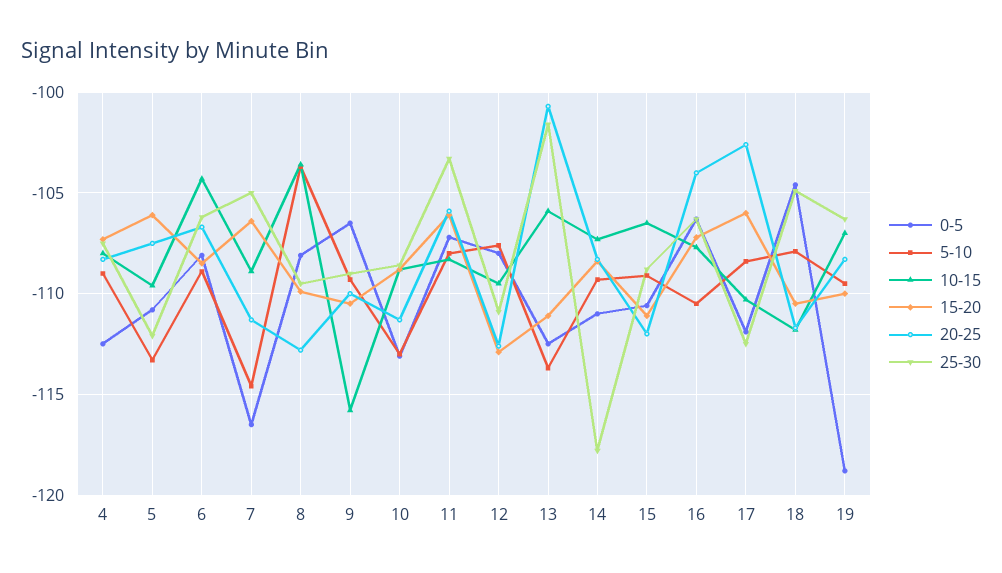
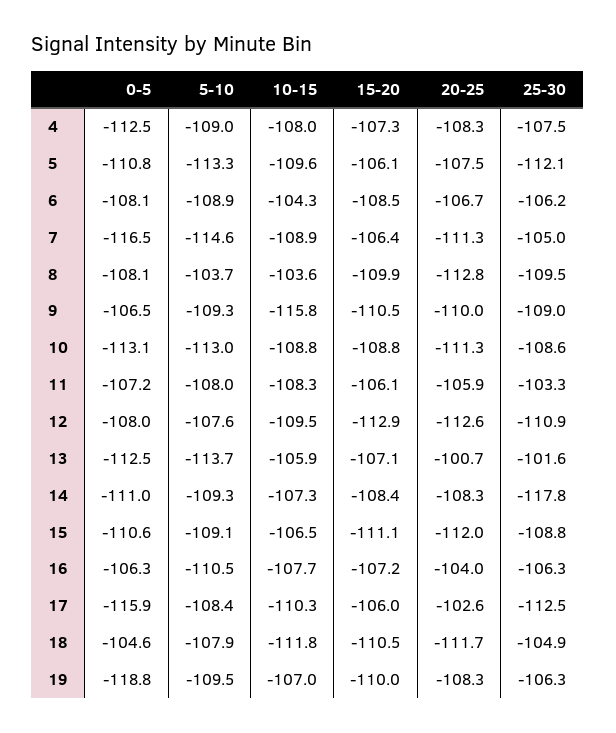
15-20, 13: -111 -> -107.1
0-5, 17: -112 -> -115.9

